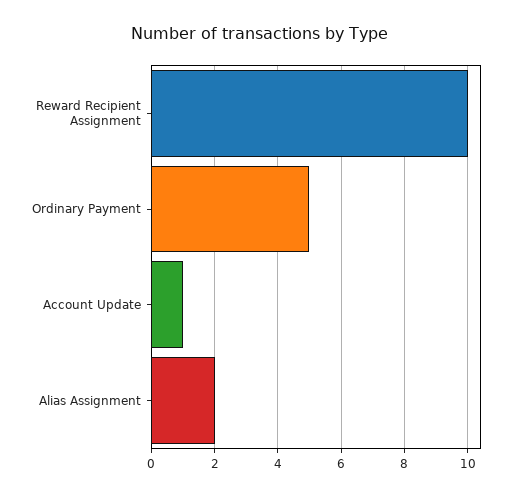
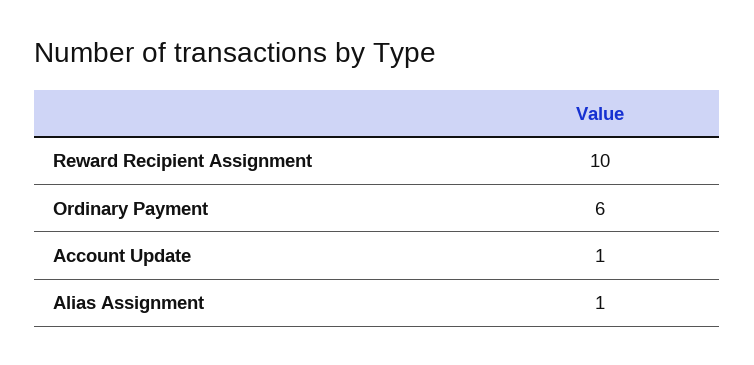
Ordinary Payment: 5 -> 6
Alias Assignment: 2 -> 1

